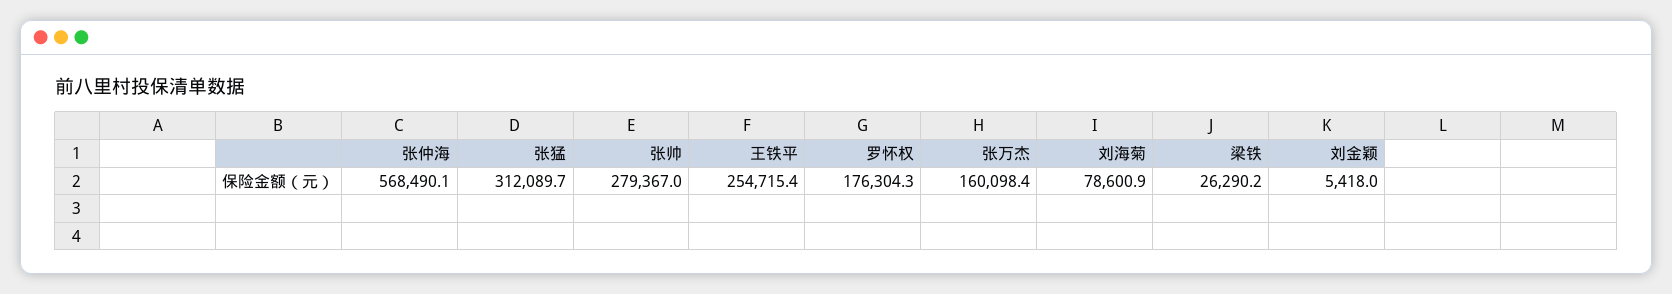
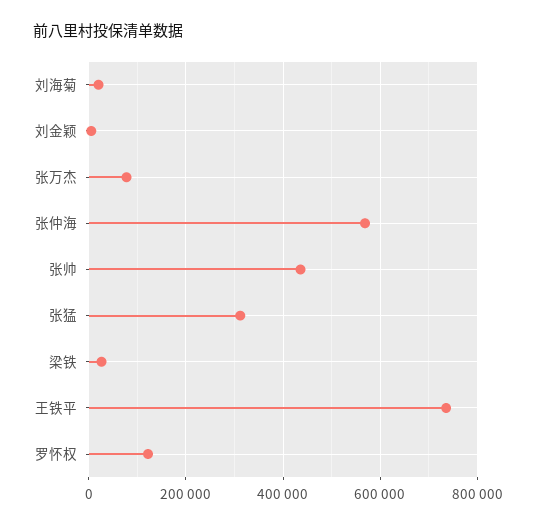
张帅: 279367 -> 440000
王铁平: 254715.4 -> 740000
罗怀权: 176304.3 -> 120000
张万杰: 160098.4 -> 80000
刘海菊: 78600.9 -> 20000

